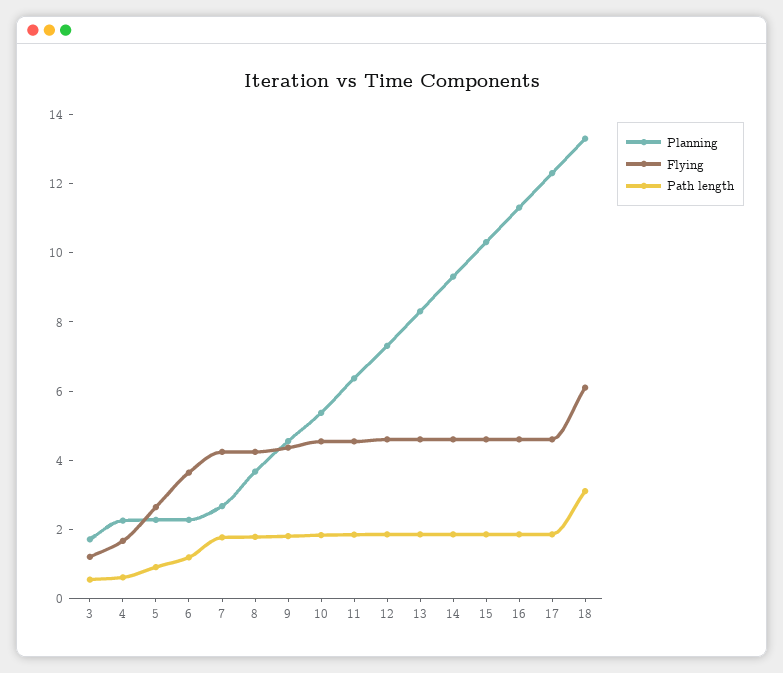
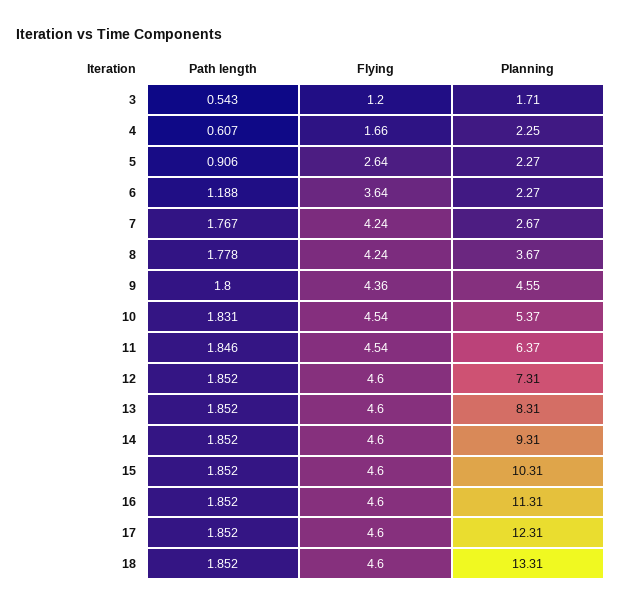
Flying, 18: 6 -> 4.6
Path length, 18: 3 -> 1.852

